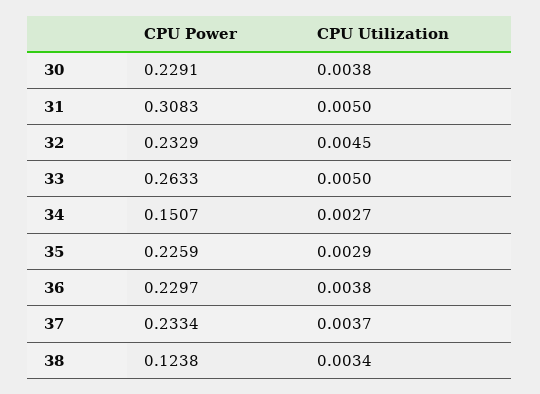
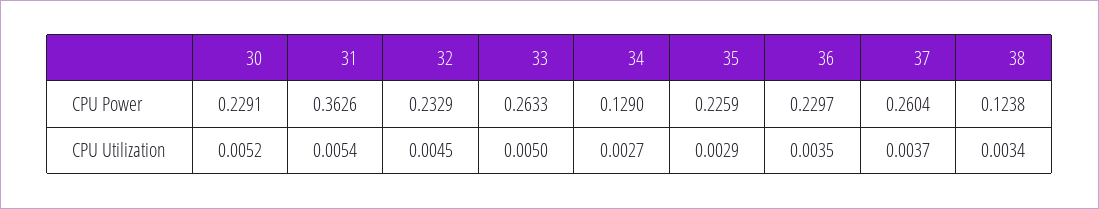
CPU Utilization, 30: 0.0038 -> 0.0052
CPU Power, 31: 0.3083 -> 0.3626
CPU Utilization, 31: 0.005 -> 0.0054
CPU Power, 34: 0.1507 -> 0.129
CPU Utilization, 36: 0.0038 -> 0.0035
CPU Power, 37: 0.2334 -> 0.2604

